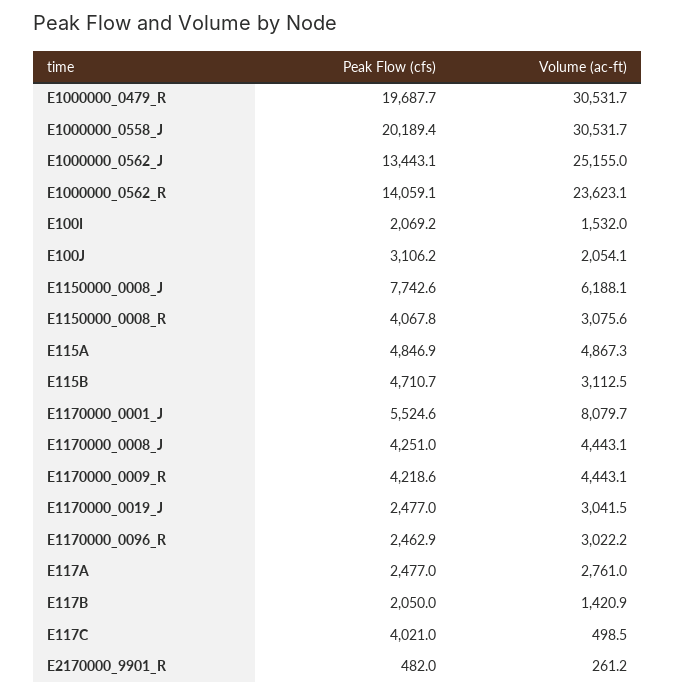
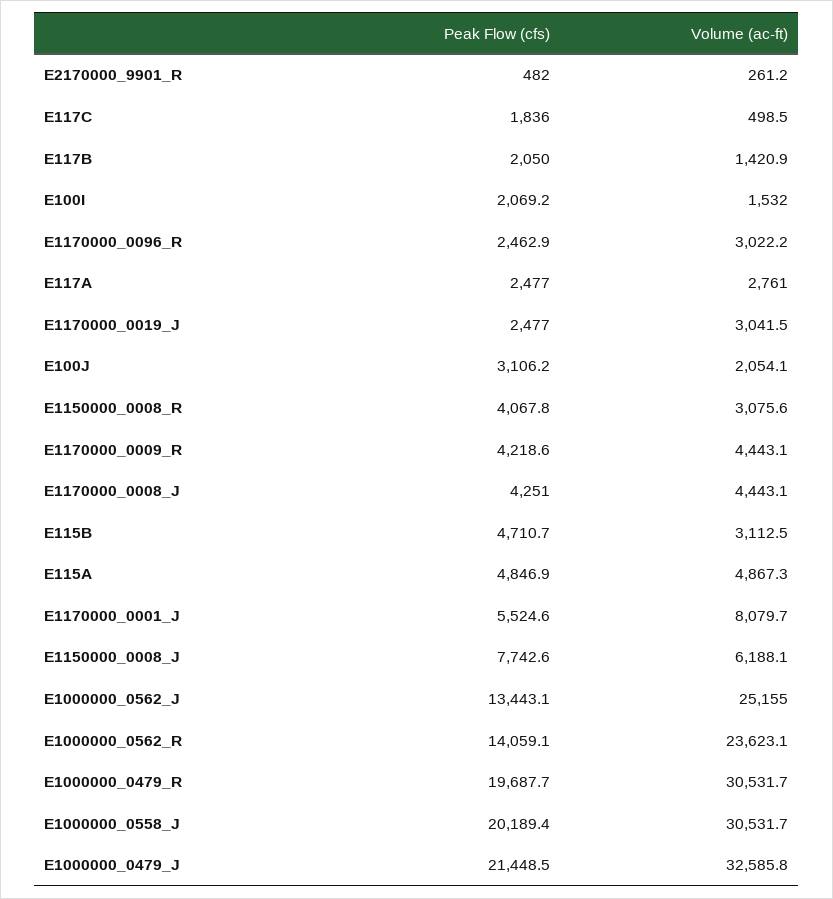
Peak Flow (cfs), E117C: 4021 -> 1836
Peak Flow (cfs), E1000000_0479_J: none -> 21448.5
Volume (ac-ft), E1000000_0479_J: none -> 32585.8

